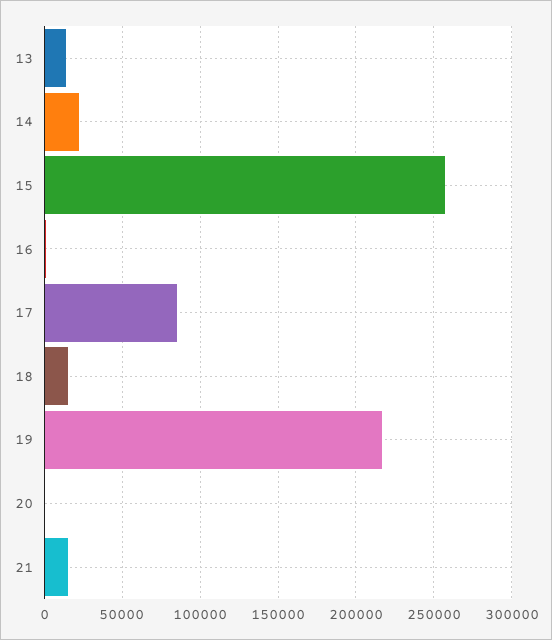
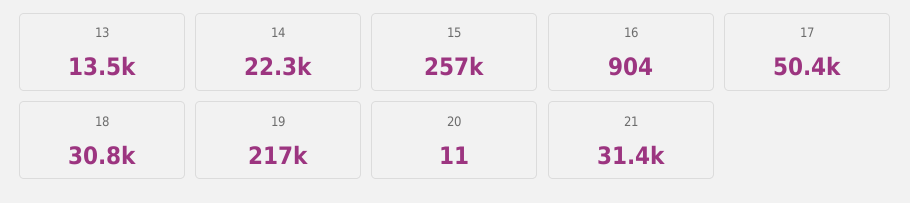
17: 85000 -> 50400
18: 15000 -> 30800
21: 15000 -> 31400

